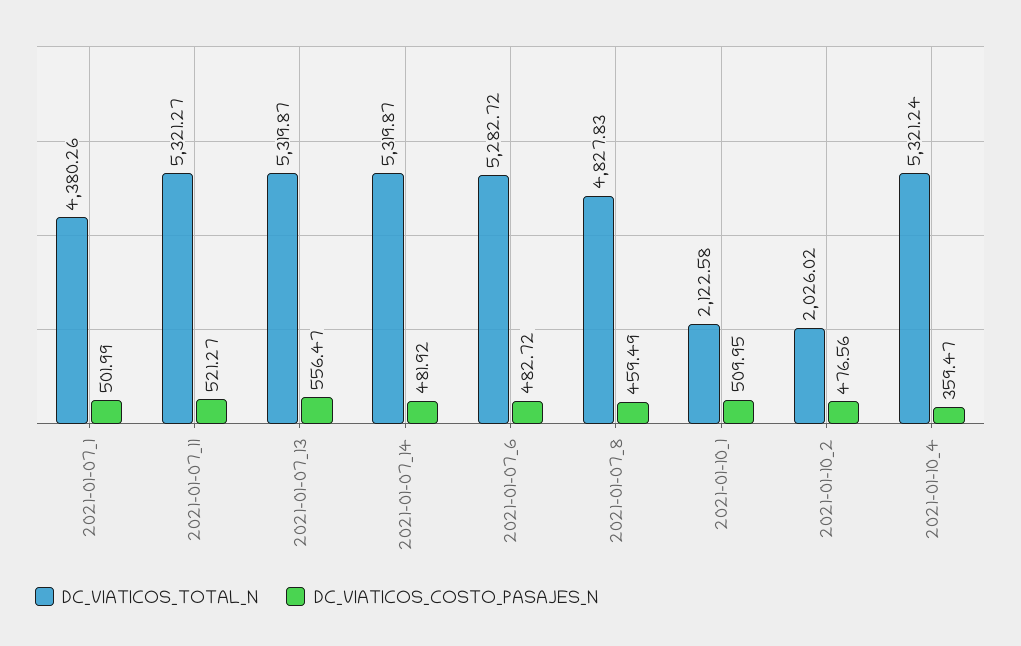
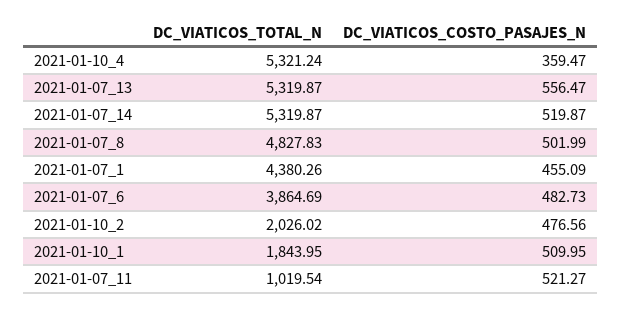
DC_VIATICOS_COSTO_PASAJES_N, 2021-01-07_1: 501.99 -> 455.09
DC_VIATICOS_TOTAL_N, 2021-01-07_11: 5321.27 -> 1019.54
DC_VIATICOS_COSTO_PASAJES_N, 2021-01-07_14: 481.92 -> 519.87
DC_VIATICOS_TOTAL_N, 2021-01-07_6: 5282.72 -> 3864.69
DC_VIATICOS_COSTO_PASAJES_N, 2021-01-07_6: 482.72 -> 482.73
DC_VIATICOS_COSTO_PASAJES_N, 2021-01-07_8: 459.49 -> 501.99
DC_VIATICOS_TOTAL_N, 2021-01-10_1: 2122.58 -> 1843.95

